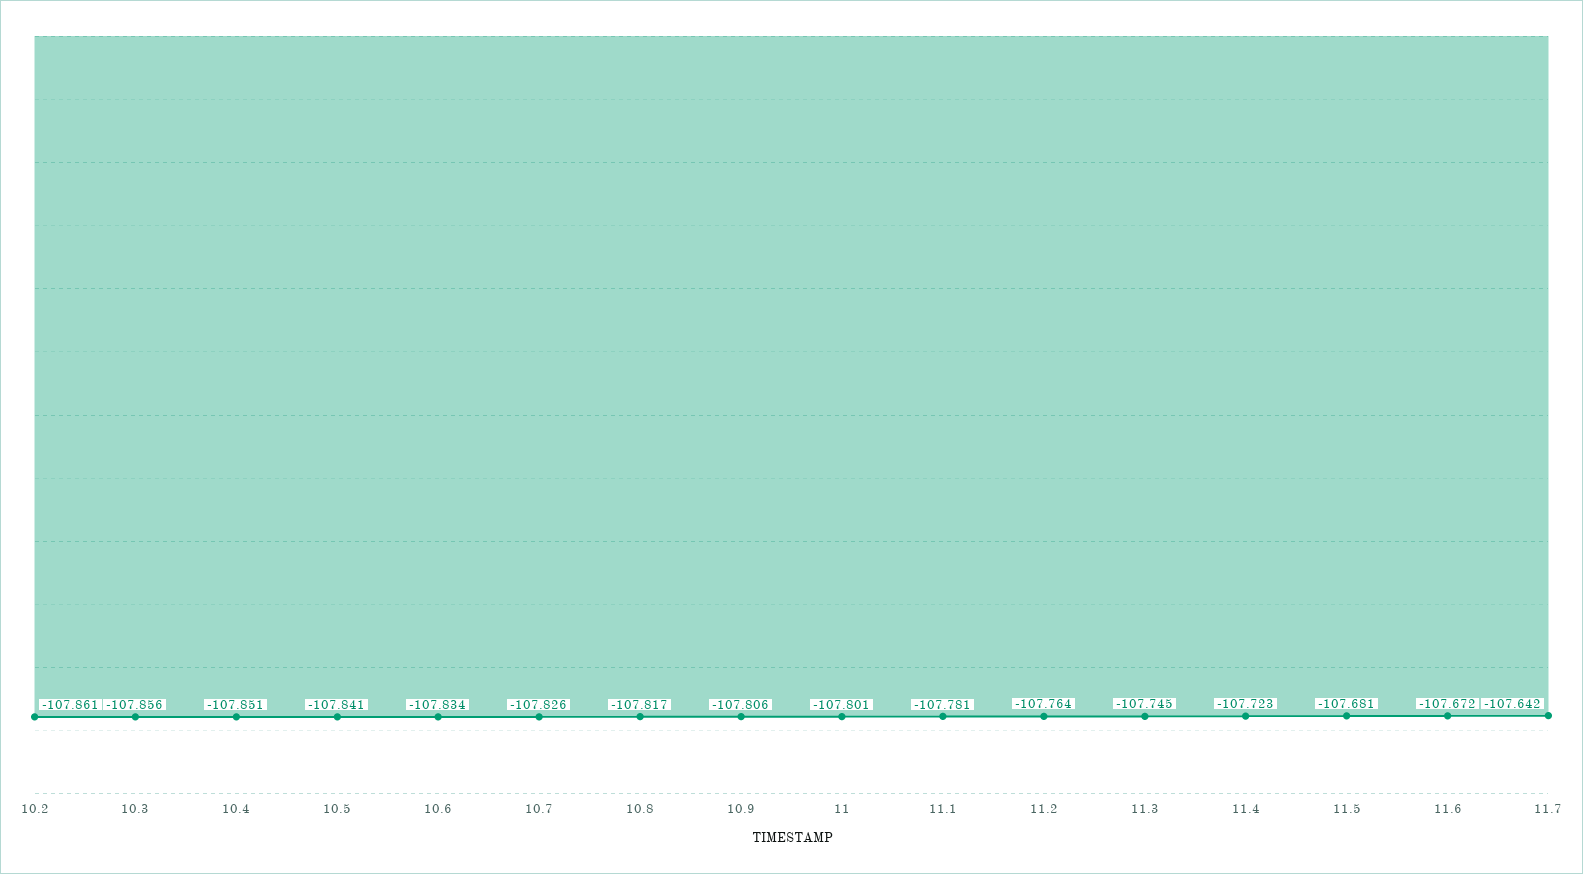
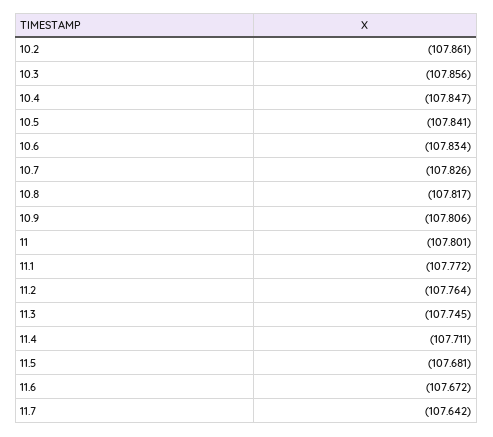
10.4: -107.851 -> -107.847
11.1: -107.781 -> -107.772
11.4: -107.723 -> -107.711

